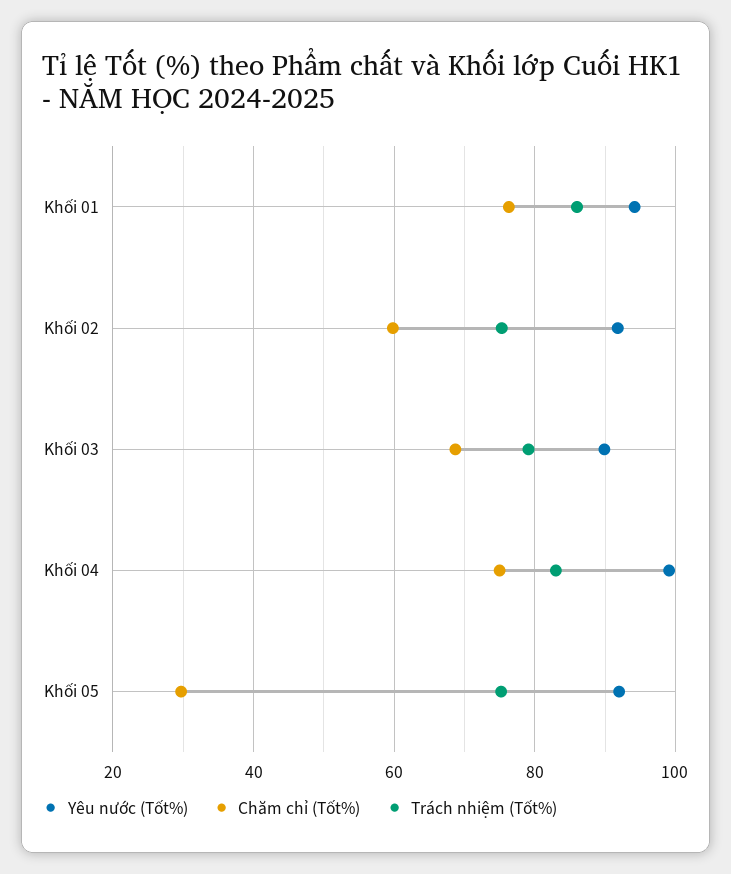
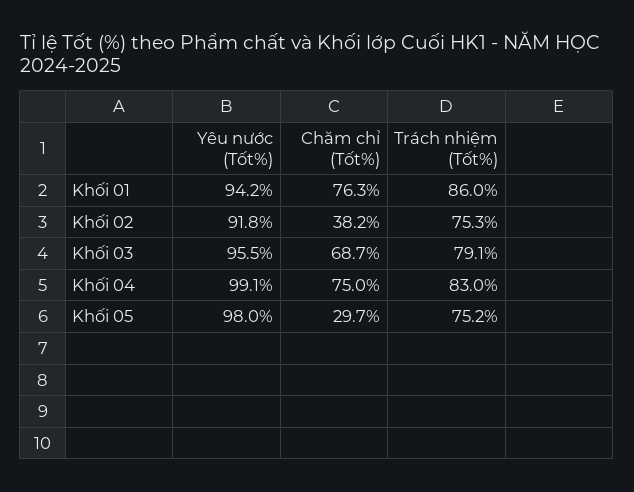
Chăm chỉ (Tốt%), Khối 02: 60 -> 38.2
Yêu nước (Tốt%), Khối 03: 90 -> 95.5
Yêu nước (Tốt%), Khối 05: 92 -> 98

